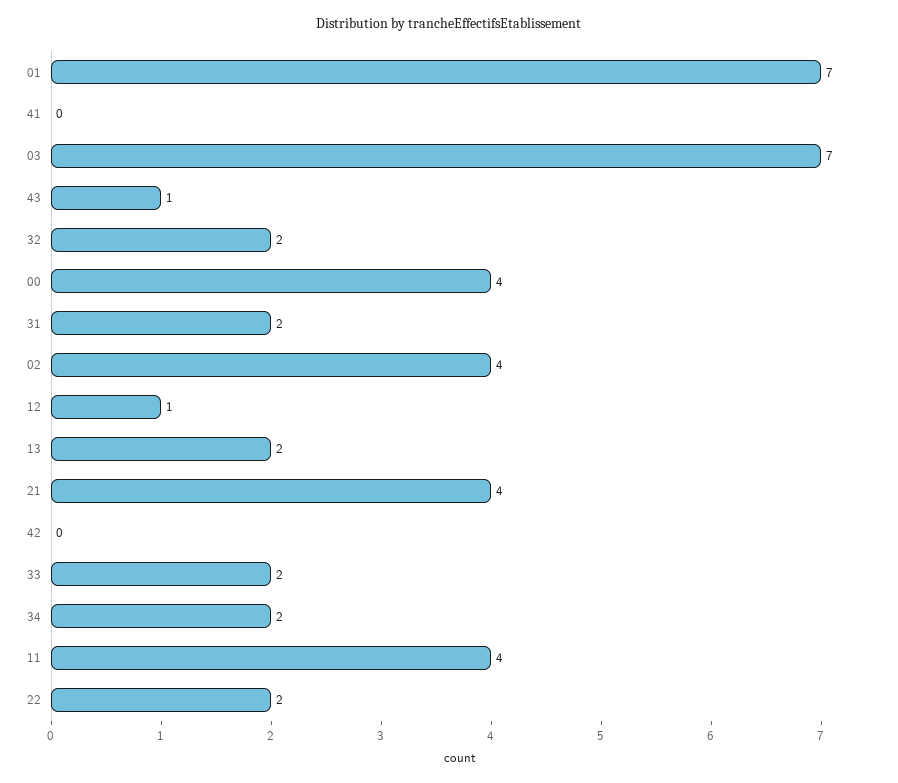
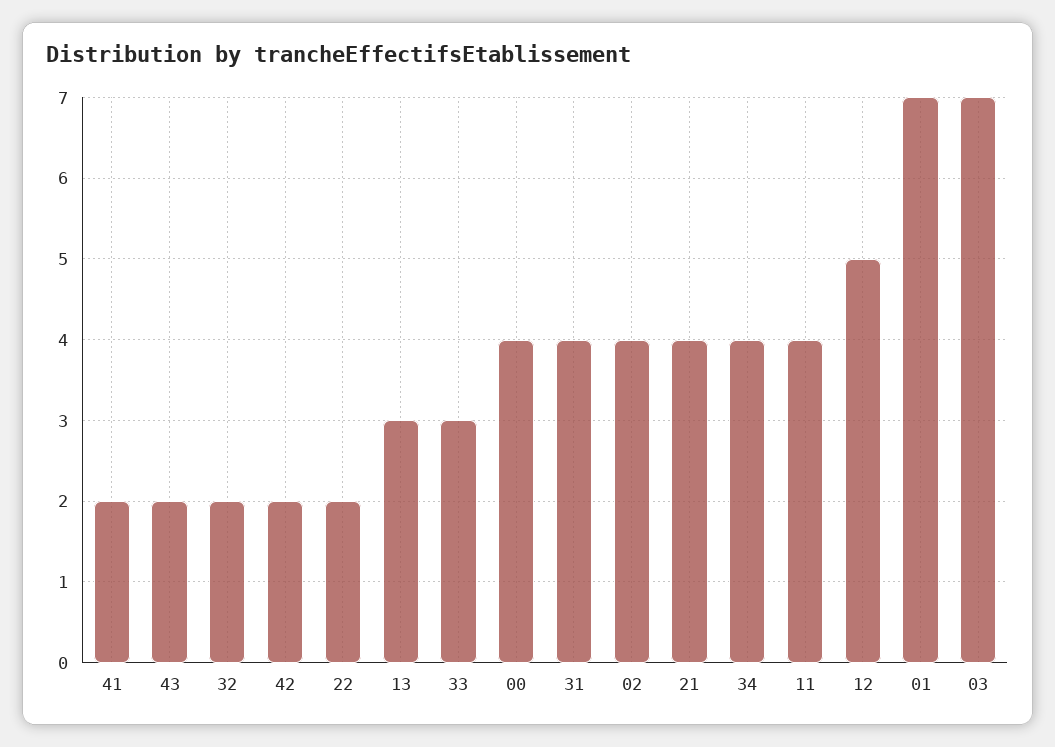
41: 0 -> 2
43: 1 -> 2
31: 2 -> 4
12: 1 -> 5
13: 2 -> 3
42: 0 -> 2
33: 2 -> 3
34: 2 -> 4

